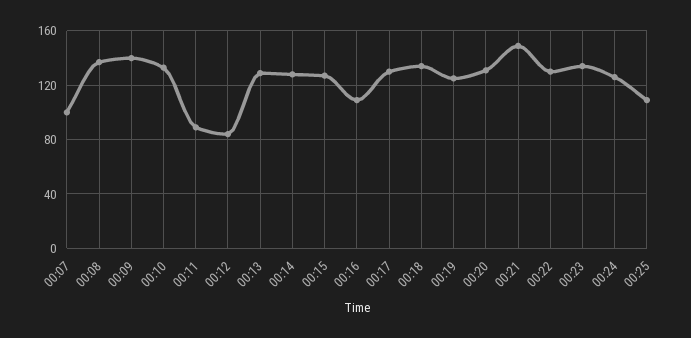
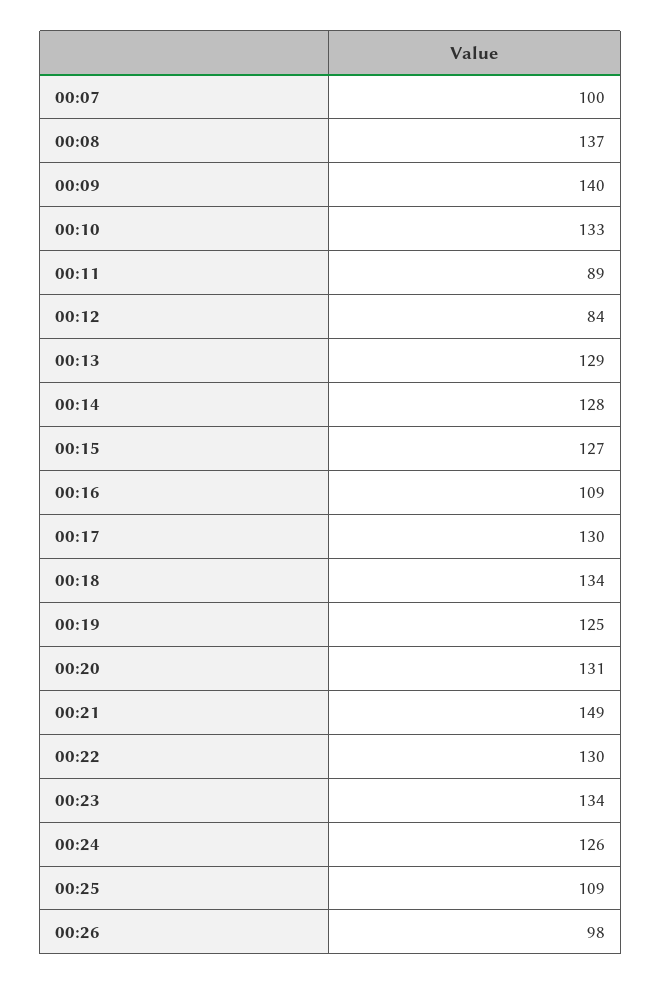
00:26: none -> 98

